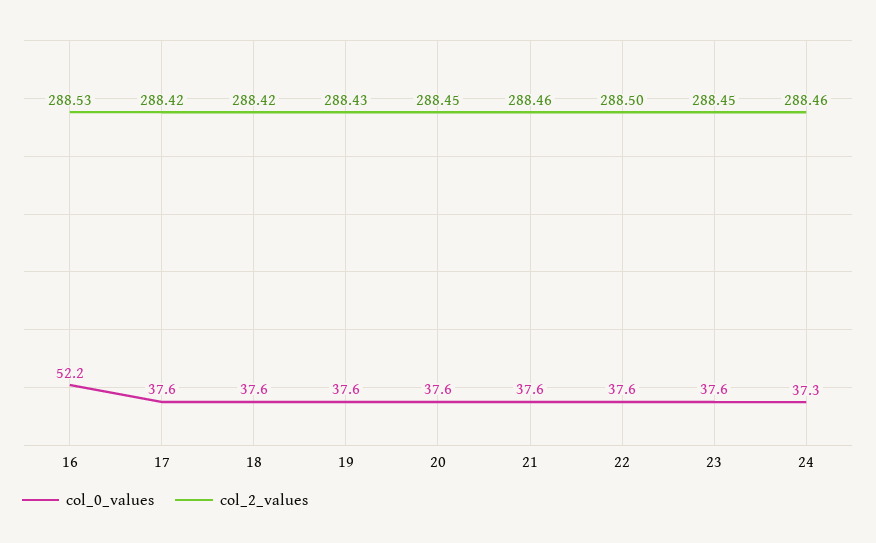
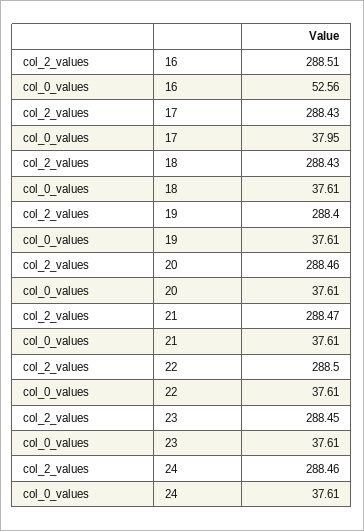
col_0_values, 16: 52.2 -> 52.56
col_2_values, 16: 288.53 -> 288.51
col_0_values, 17: 37.6 -> 37.95
col_2_values, 17: 288.42 -> 288.43
col_2_values, 18: 288.42 -> 288.43
col_2_values, 19: 288.43 -> 288.4
col_2_values, 20: 288.45 -> 288.46
col_2_values, 21: 288.46 -> 288.47
col_0_values, 24: 37.3 -> 37.61

